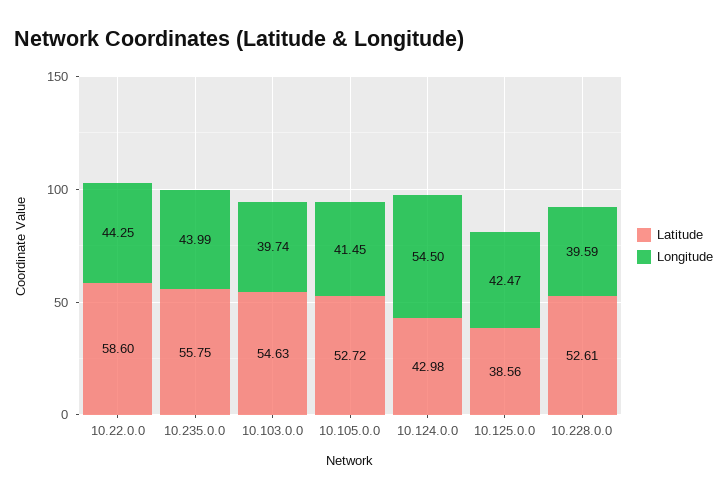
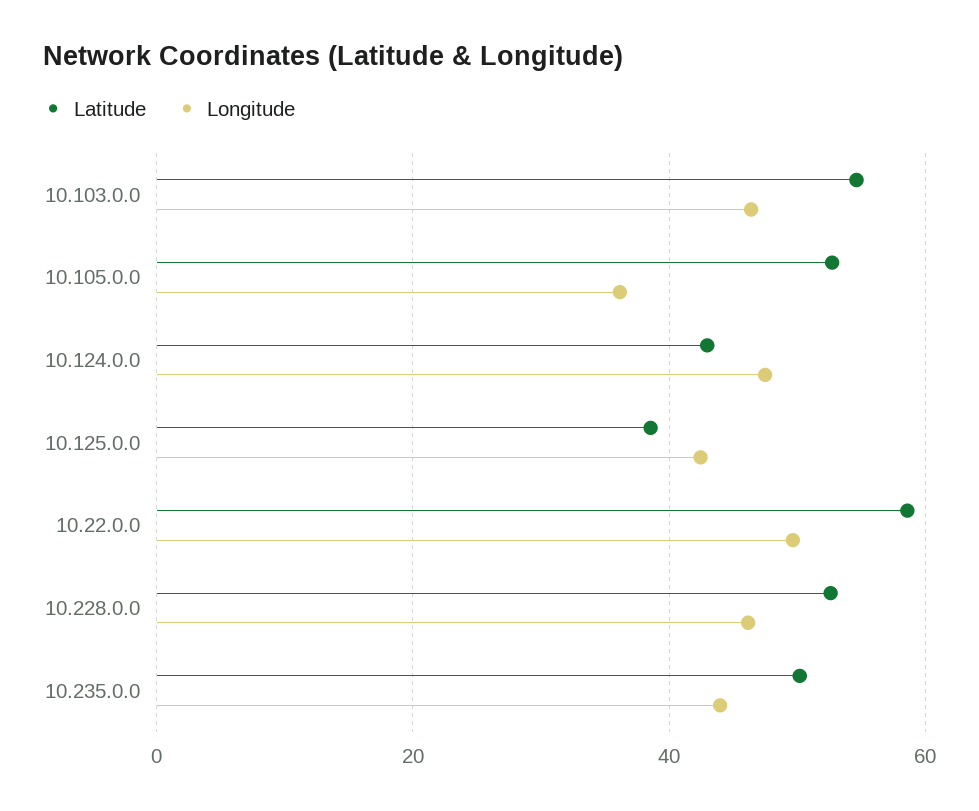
Longitude, 10.22.0.0: 44.25 -> 50
Latitude, 10.235.0.0: 55.75 -> 50
Longitude, 10.103.0.0: 39.74 -> 46
Longitude, 10.105.0.0: 41.45 -> 36
Longitude, 10.124.0.0: 54.5 -> 48
Longitude, 10.228.0.0: 39.59 -> 46

